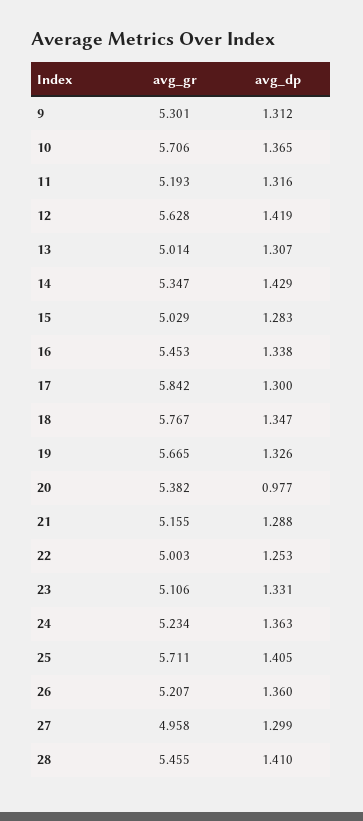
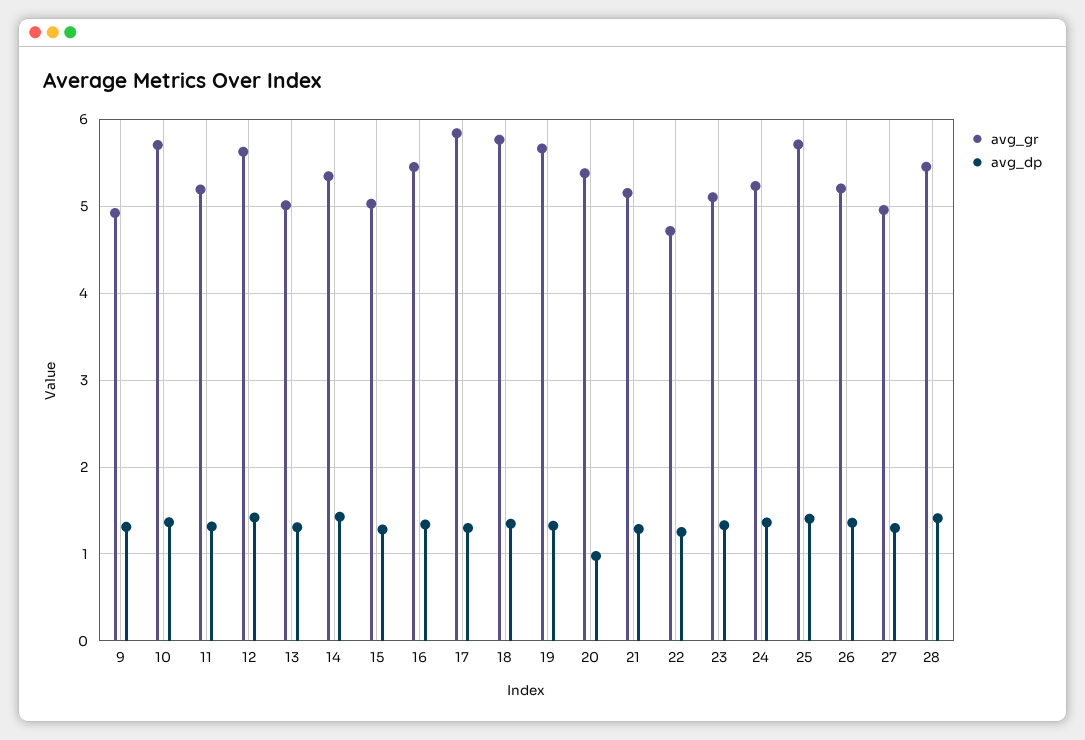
avg_gr, 9: 5.301 -> 4.9
avg_gr, 22: 5.003 -> 4.7

